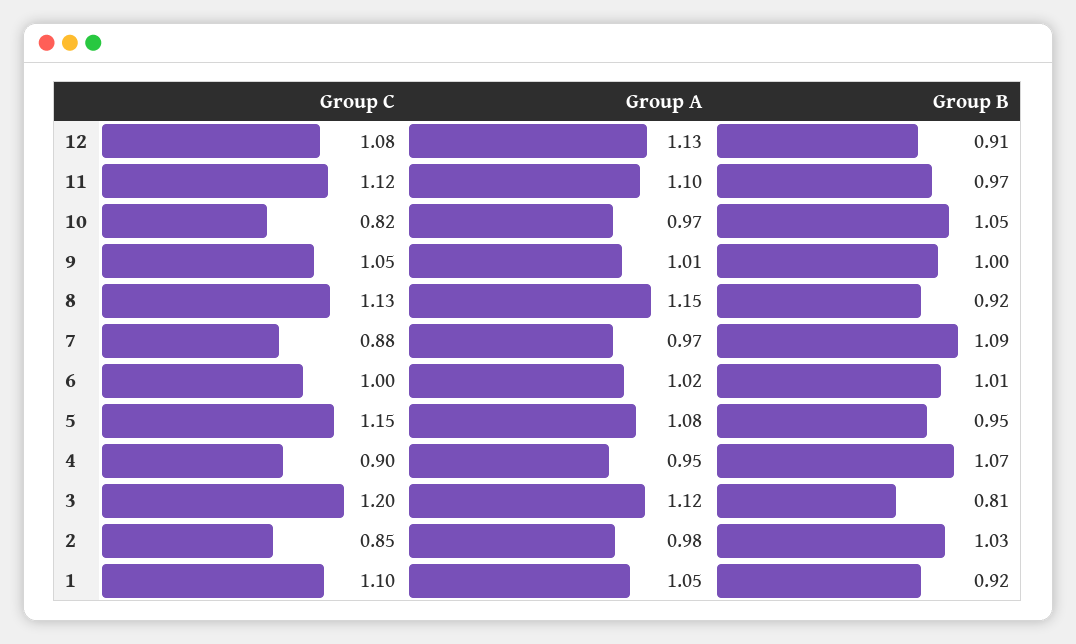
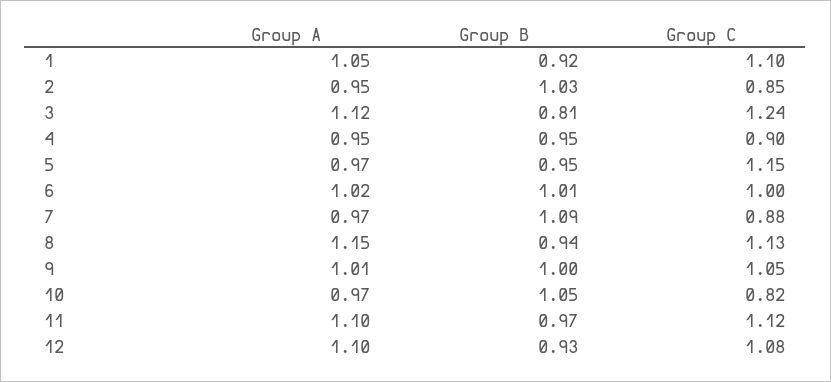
Group A, 12: 1.13 -> 1.1
Group B, 12: 0.91 -> 0.93
Group B, 8: 0.92 -> 0.94
Group A, 5: 1.08 -> 0.97
Group B, 4: 1.07 -> 0.95
Group C, 3: 1.2 -> 1.24
Group A, 2: 0.98 -> 0.95

